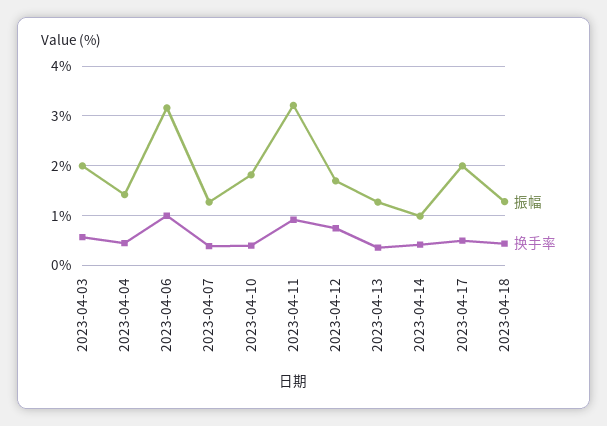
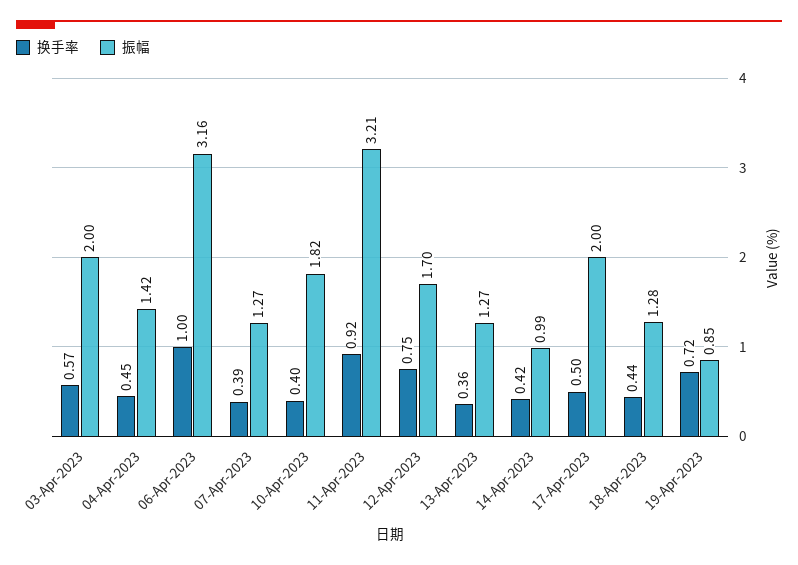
换手率, 19-Apr-2023: none -> 0.72
振幅, 19-Apr-2023: none -> 0.85

